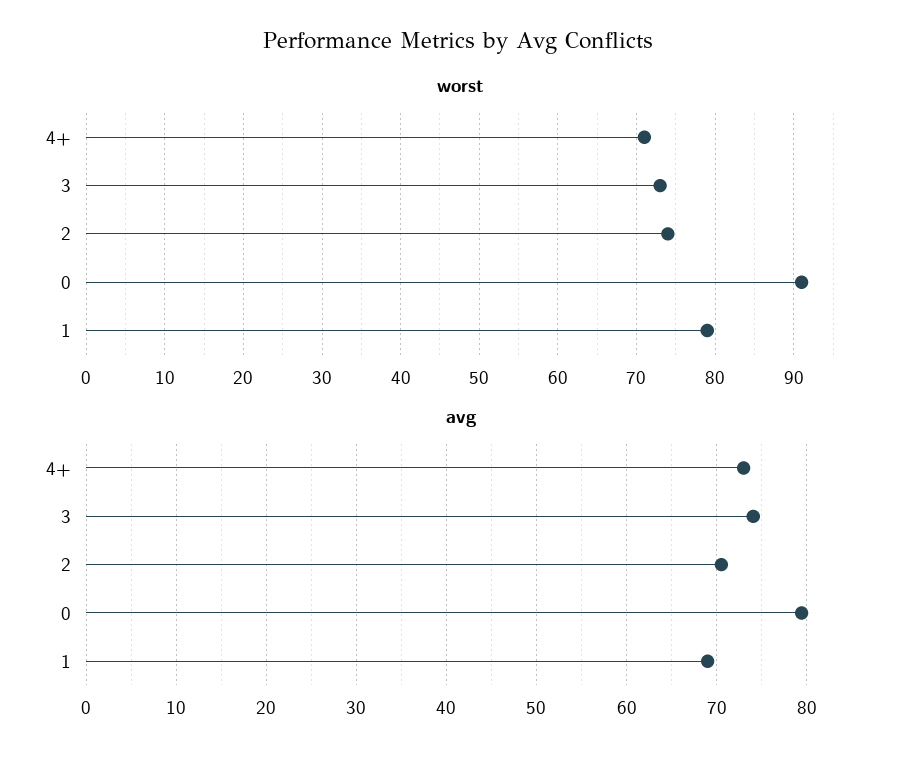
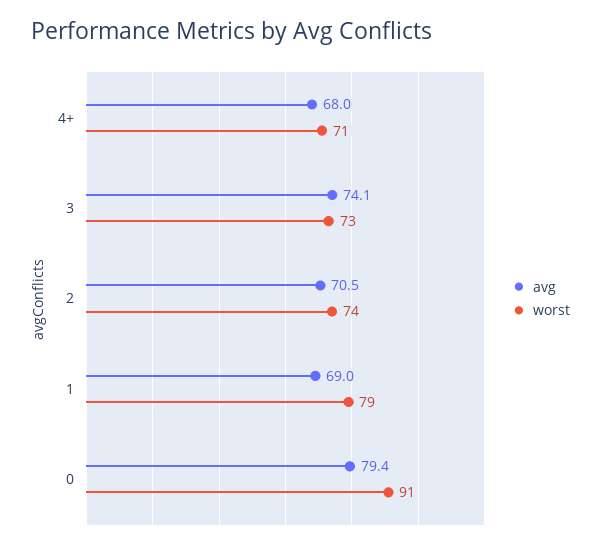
avg, 4+: 73 -> 68

